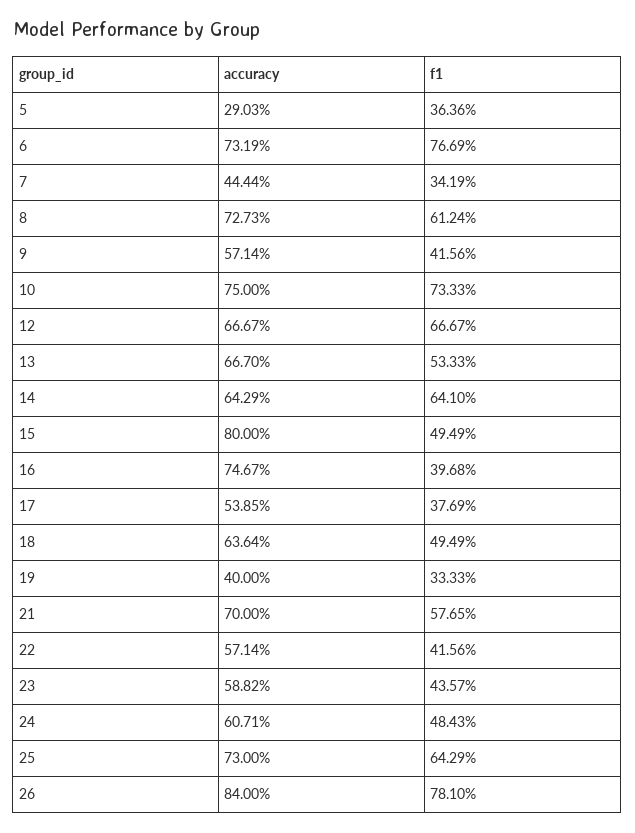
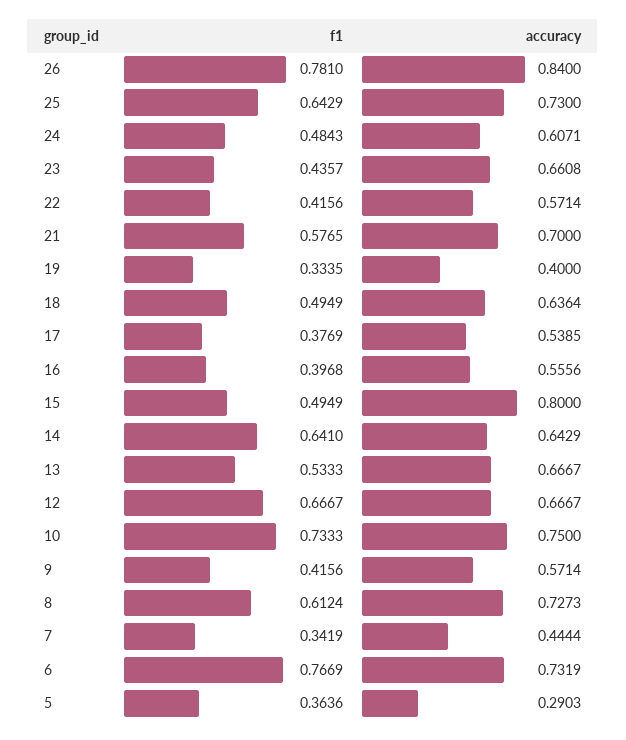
accuracy, 13: 0.667 -> 0.6667
accuracy, 16: 0.7467 -> 0.5556
f1, 19: 0.3333 -> 0.3335
accuracy, 23: 0.5882 -> 0.6608

